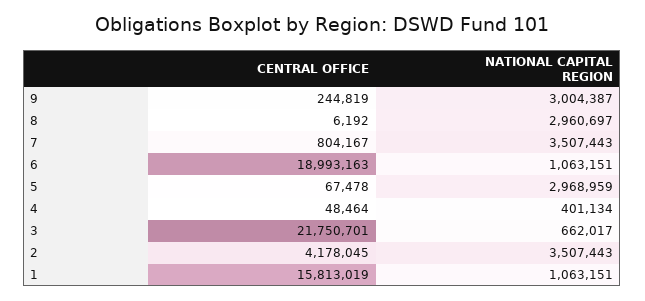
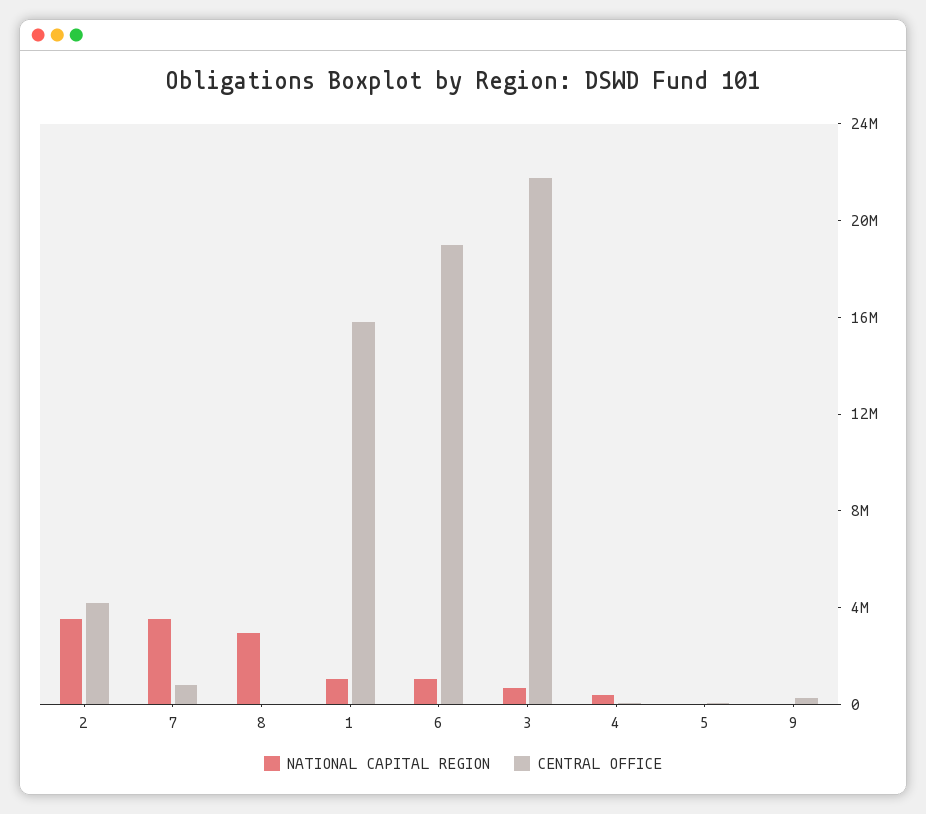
NATIONAL CAPITAL REGION, 9: 3004387 -> 0
NATIONAL CAPITAL REGION, 5: 2968959 -> 0

